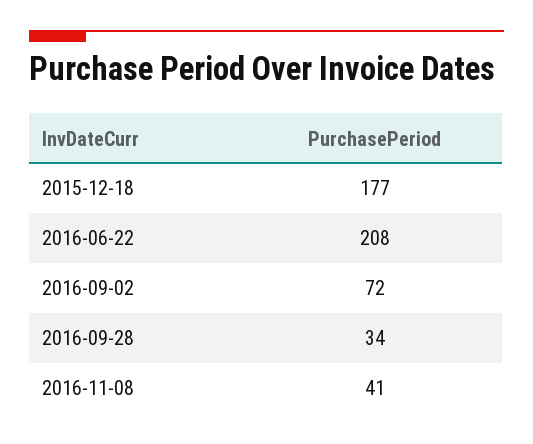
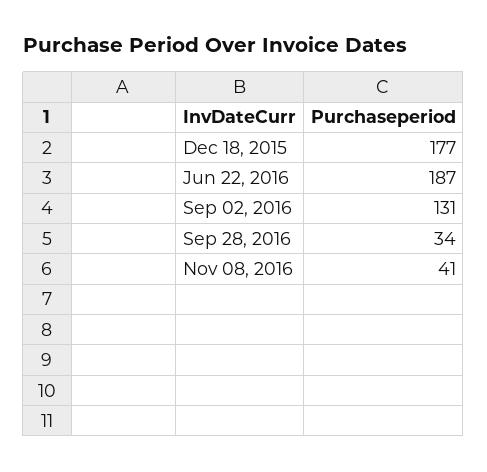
2016-06-22: 208 -> 187
2016-09-02: 72 -> 131

